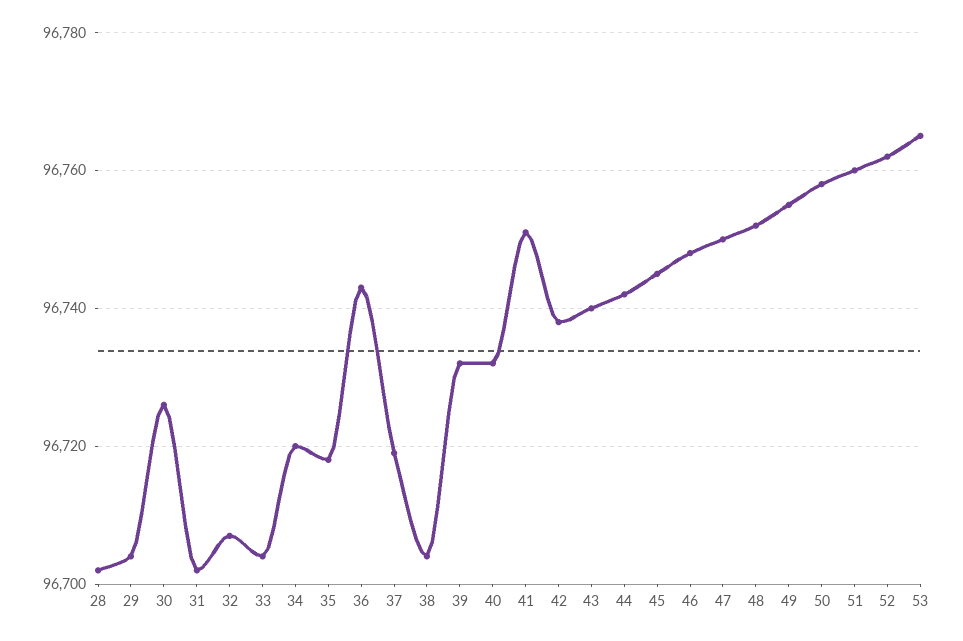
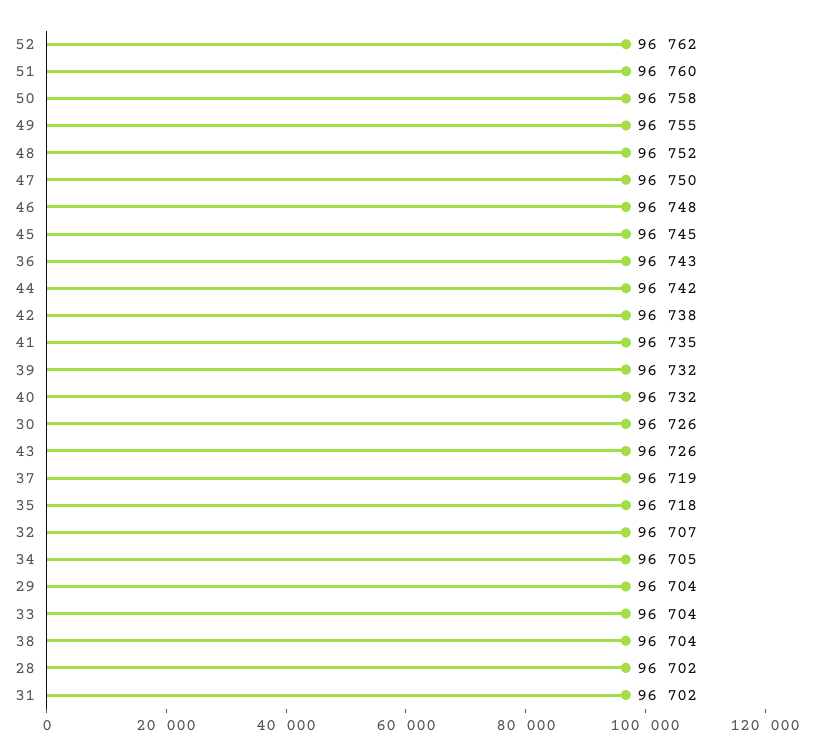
34: 96720 -> 96705
41: 96750 -> 96735
43: 96740 -> 96726
53: 96765 -> none

